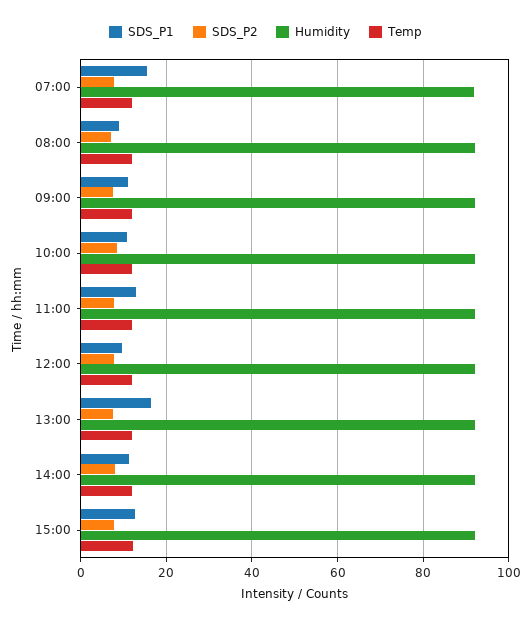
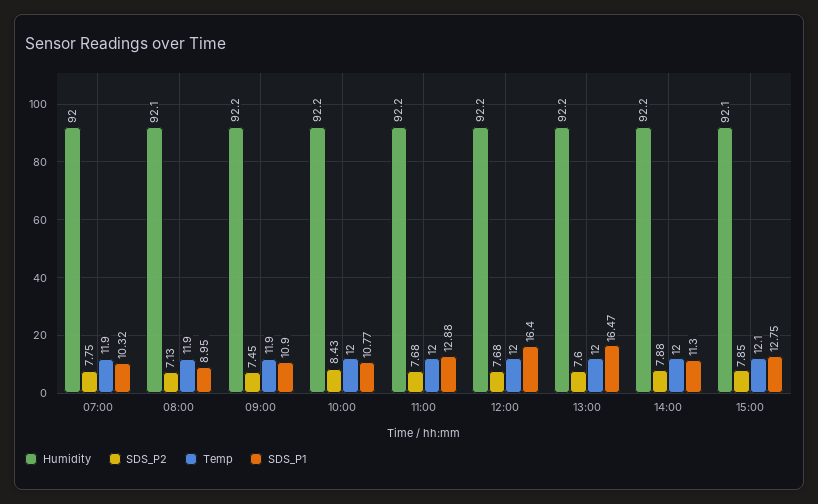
SDS_P1, 07:00: 16 -> 10.32
SDS_P1, 12:00: 10 -> 16.4

